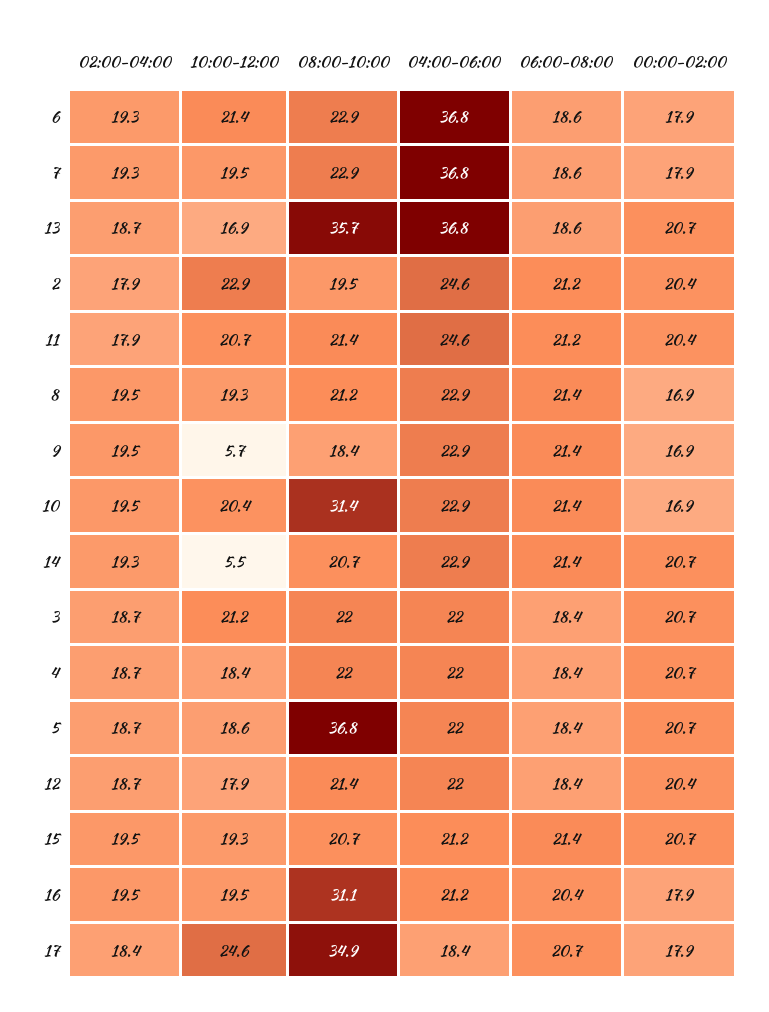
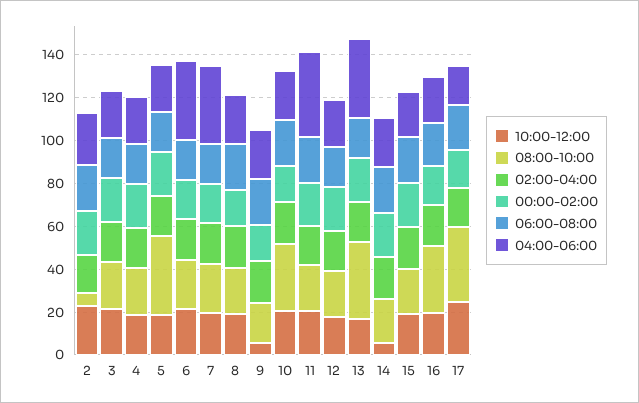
08:00-10:00, 2: 19.5 -> 5
04:00-06:00, 11: 24.6 -> 40

